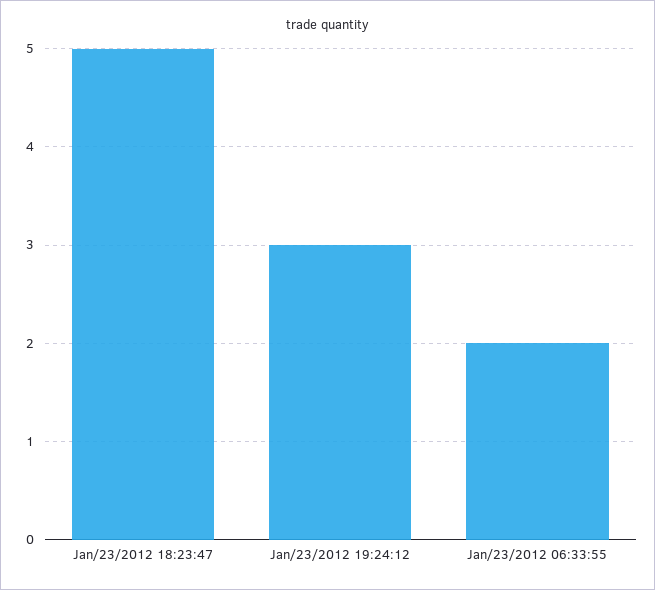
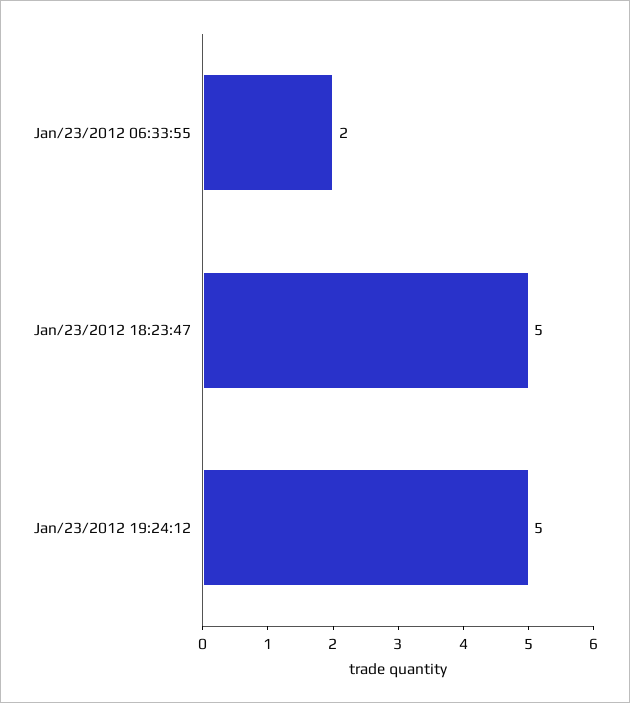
Jan/23/2012 19:24:12: 3 -> 5

